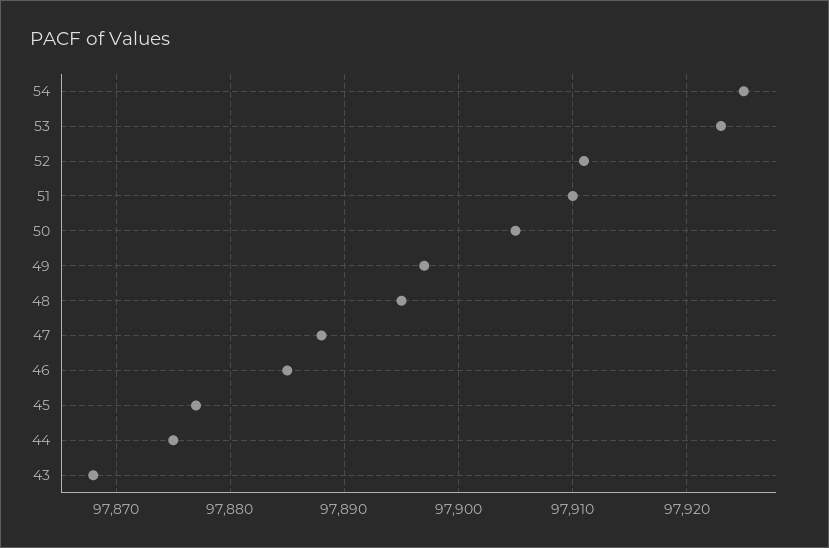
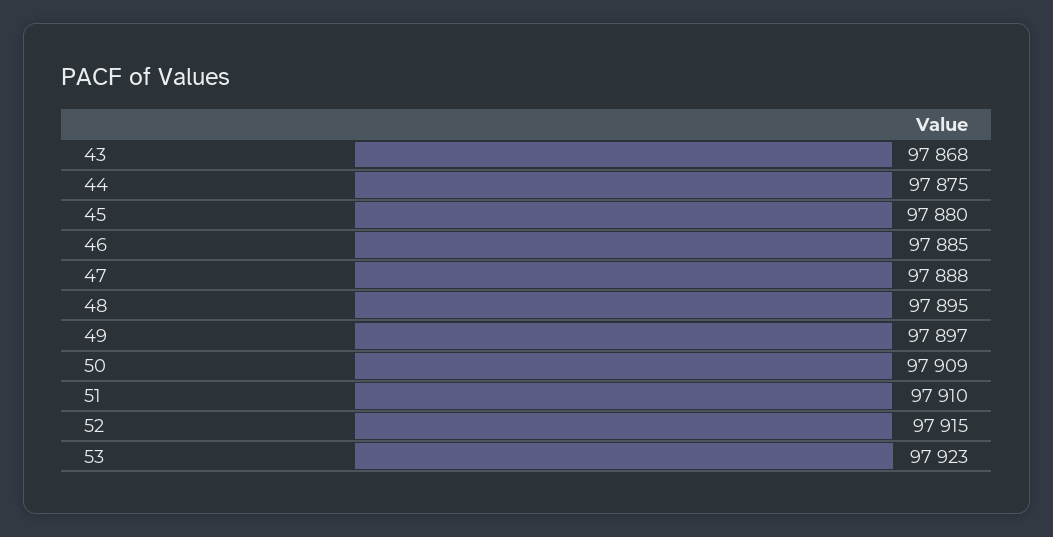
54: 97925 -> none
52: 97911 -> 97915
50: 97905 -> 97909
45: 97877 -> 97880

